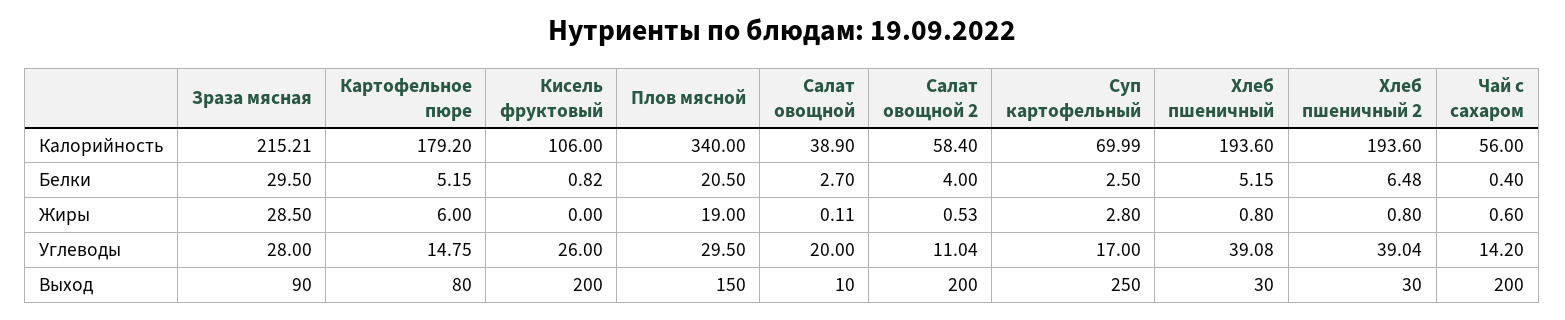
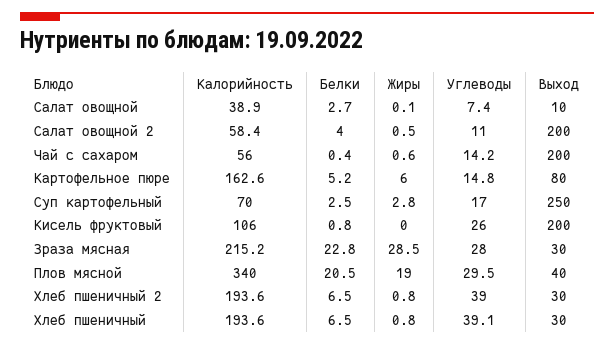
Картофельное пюре, Калорийность: 179.2 -> 162.6
Зраза мясная, Белки: 29.5 -> 22.8
Хлеб пшеничный, Белки: 5.15 -> 6.5
Салат овощной, Углеводы: 20 -> 7.4
Зраза мясная, Выход: 90 -> 30
Плов мясной, Выход: 150 -> 40

